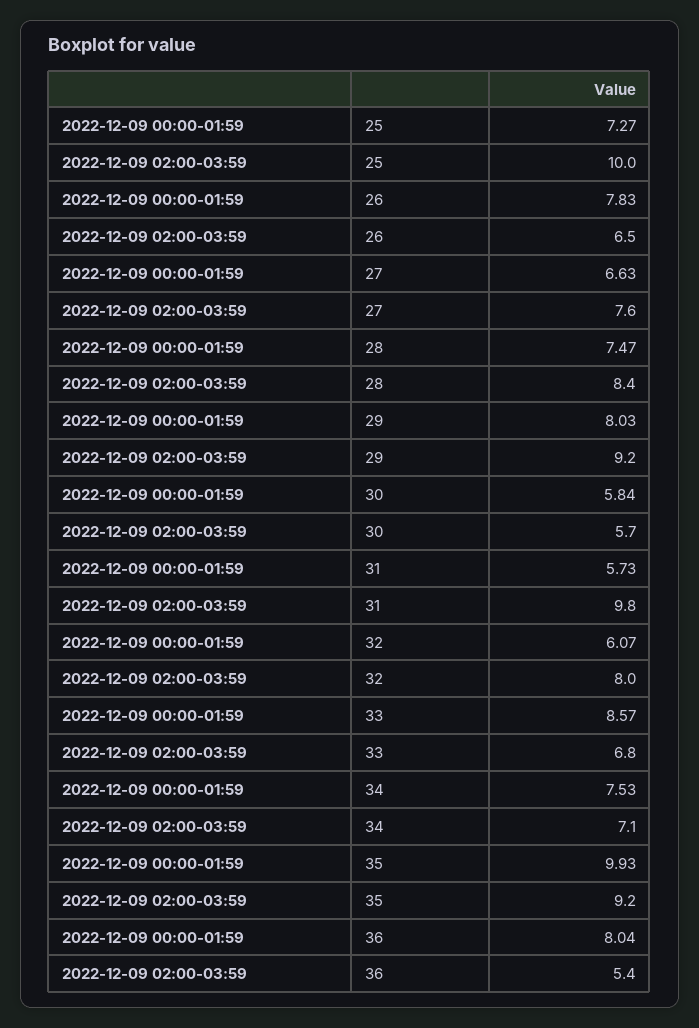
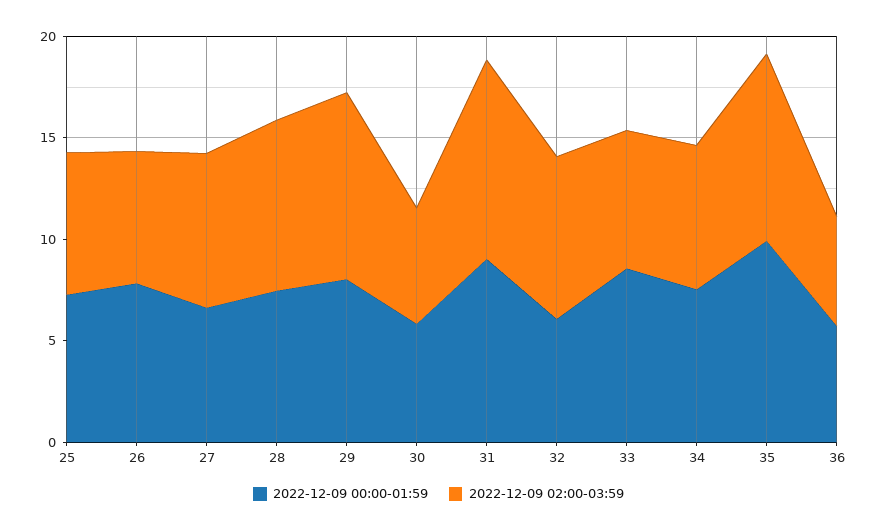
2022-12-09 02:00-03:59, 25: 10 -> 7
2022-12-09 00:00-01:59, 31: 5.73 -> 9
2022-12-09 00:00-01:59, 36: 8.04 -> 6

